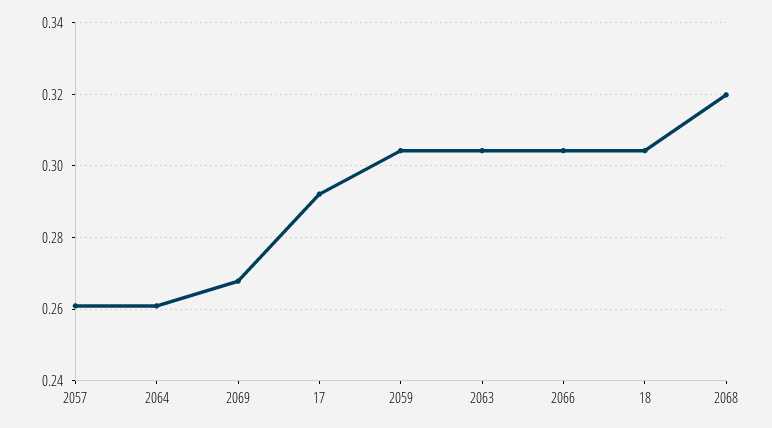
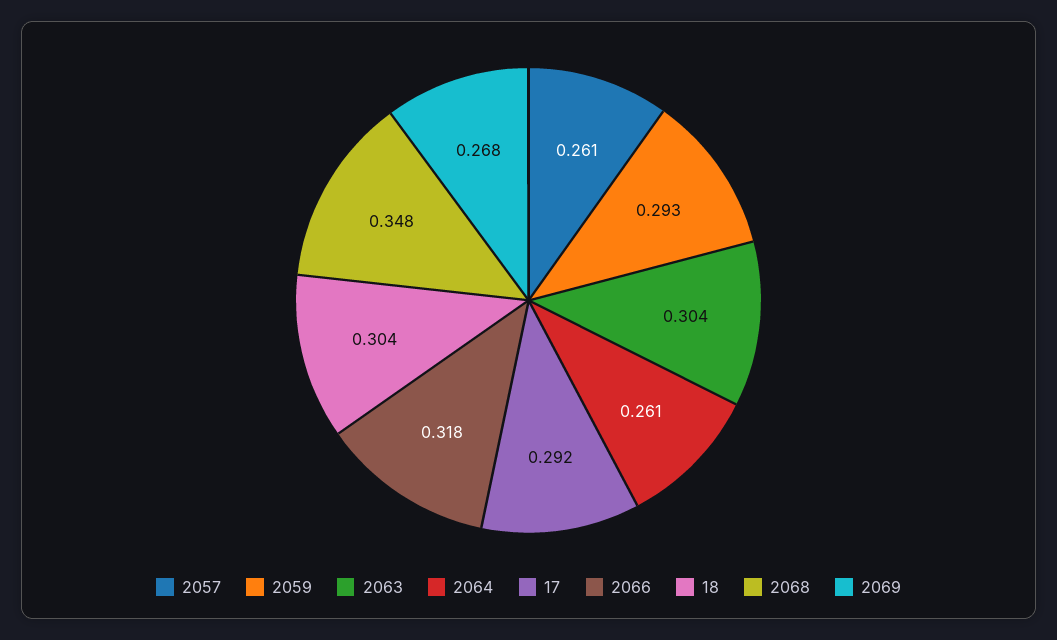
2059: 0.304 -> 0.293
2066: 0.304 -> 0.318
2068: 0.32 -> 0.348

